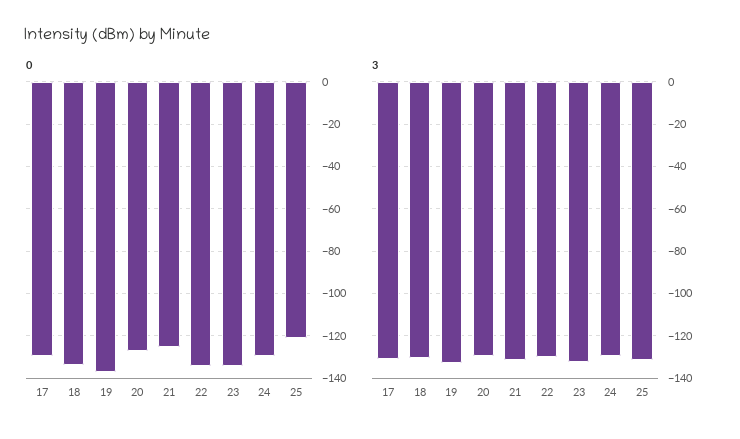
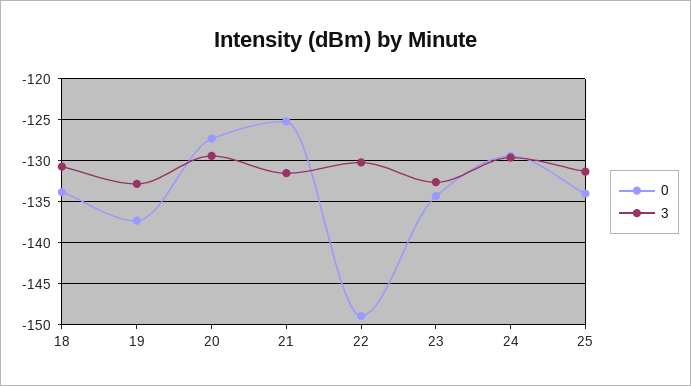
0, 17: -130 -> none
0, 22: -135 -> -149
0, 25: -120 -> -134
3, 17: -130 -> none

